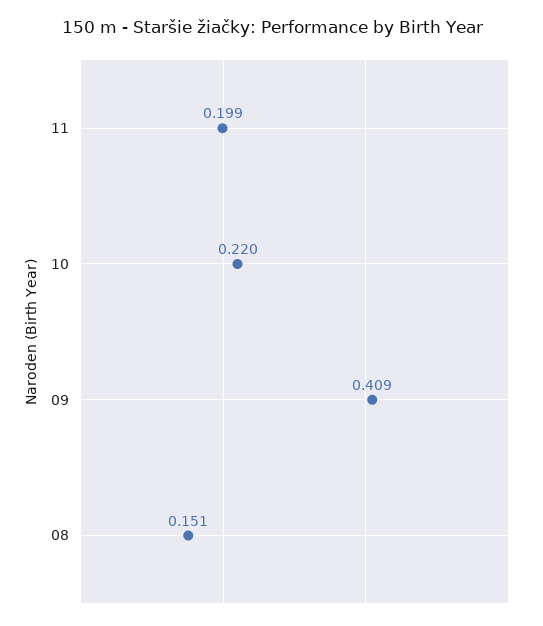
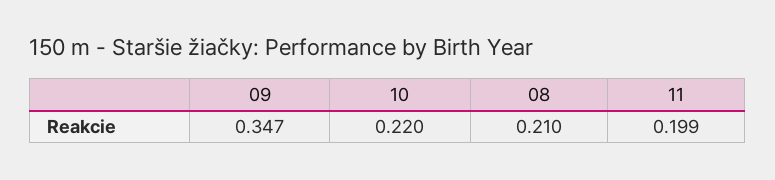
09: 0.409 -> 0.347
08: 0.151 -> 0.21

